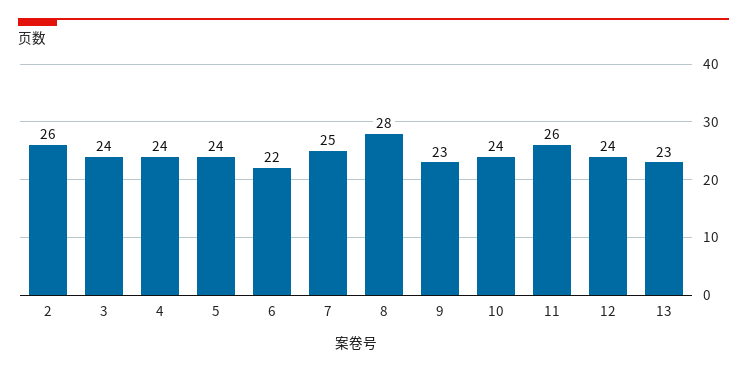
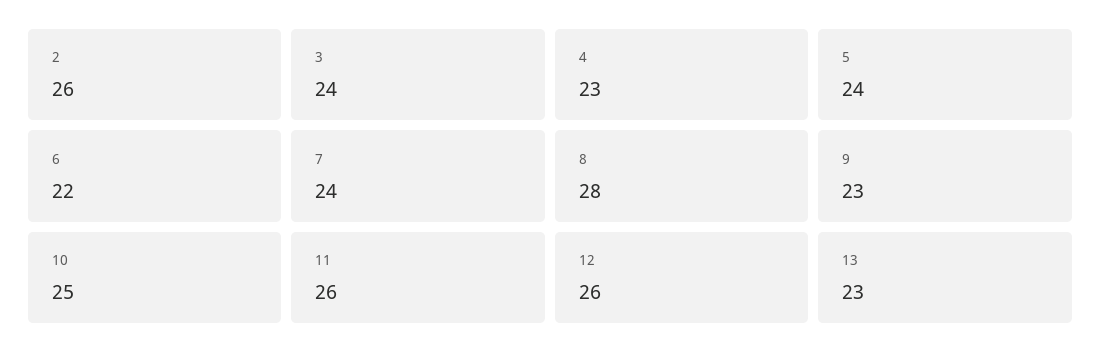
4: 24 -> 23
7: 25 -> 24
10: 24 -> 25
12: 24 -> 26

